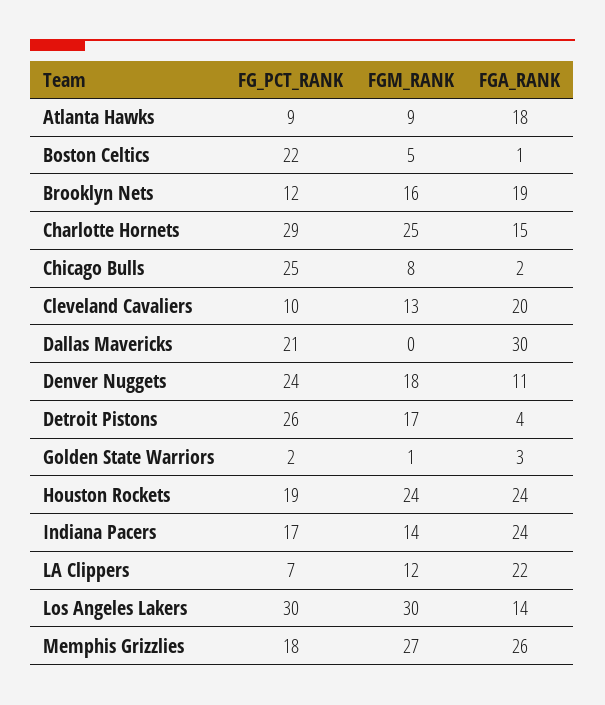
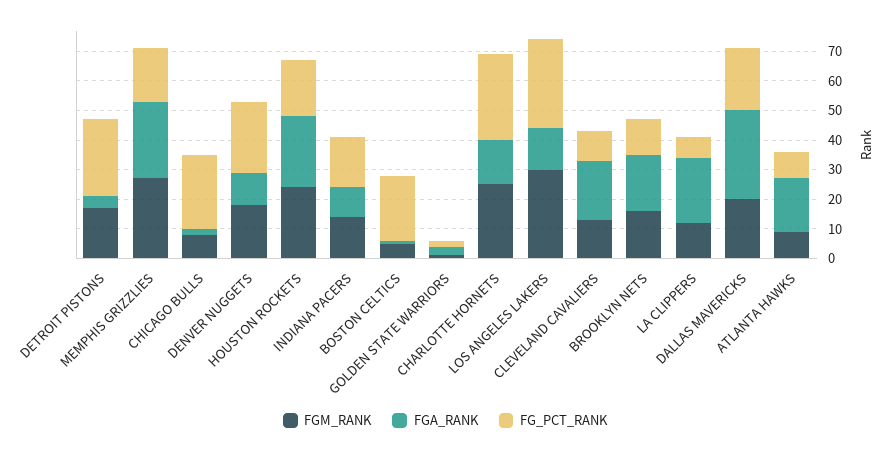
FGM_RANK, Dallas Mavericks: 0 -> 20
FGA_RANK, Indiana Pacers: 24 -> 10

